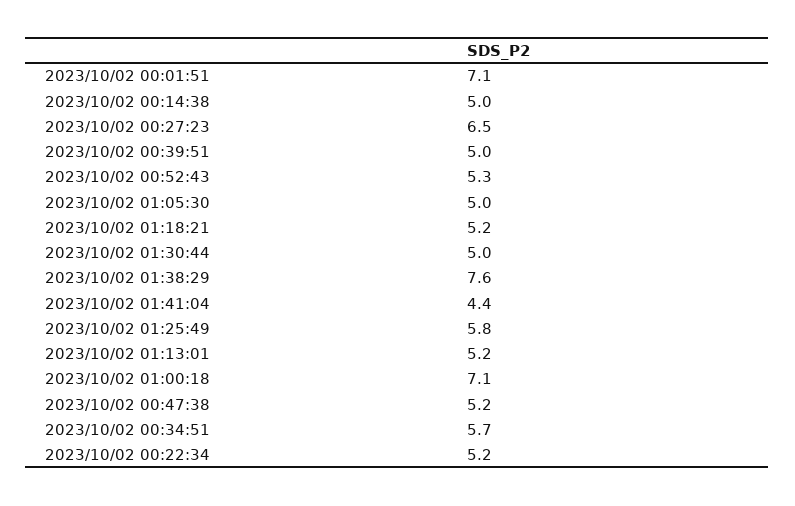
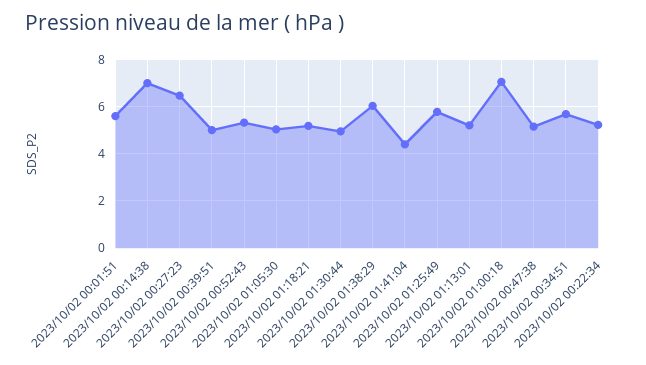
2023/10/02 00:01:51: 7.1 -> 5.5
2023/10/02 00:14:38: 5 -> 7
2023/10/02 01:38:29: 7.6 -> 6

